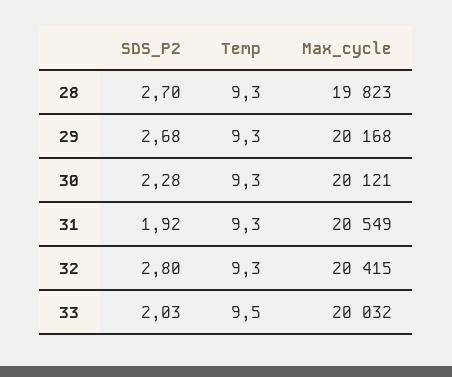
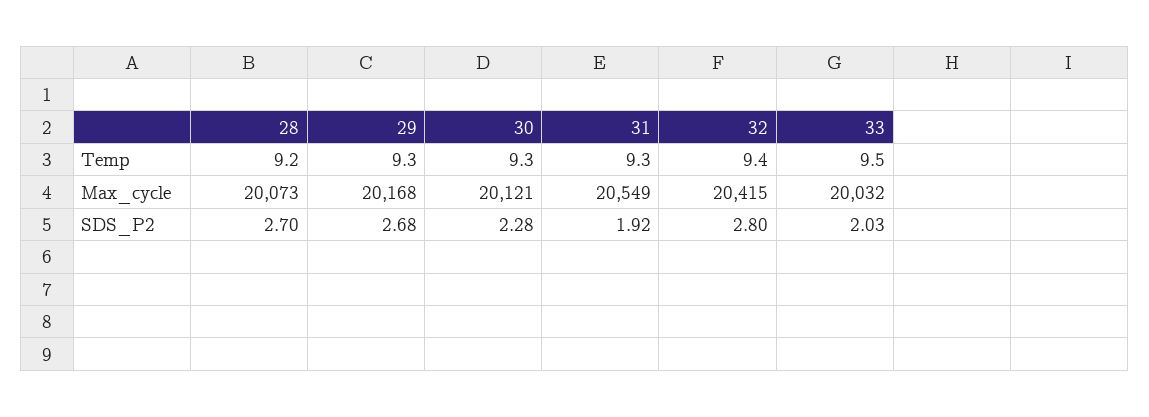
Temp, 28: 9.3 -> 9.2
Max_cycle, 28: 19823 -> 20073
Temp, 32: 9.3 -> 9.4

